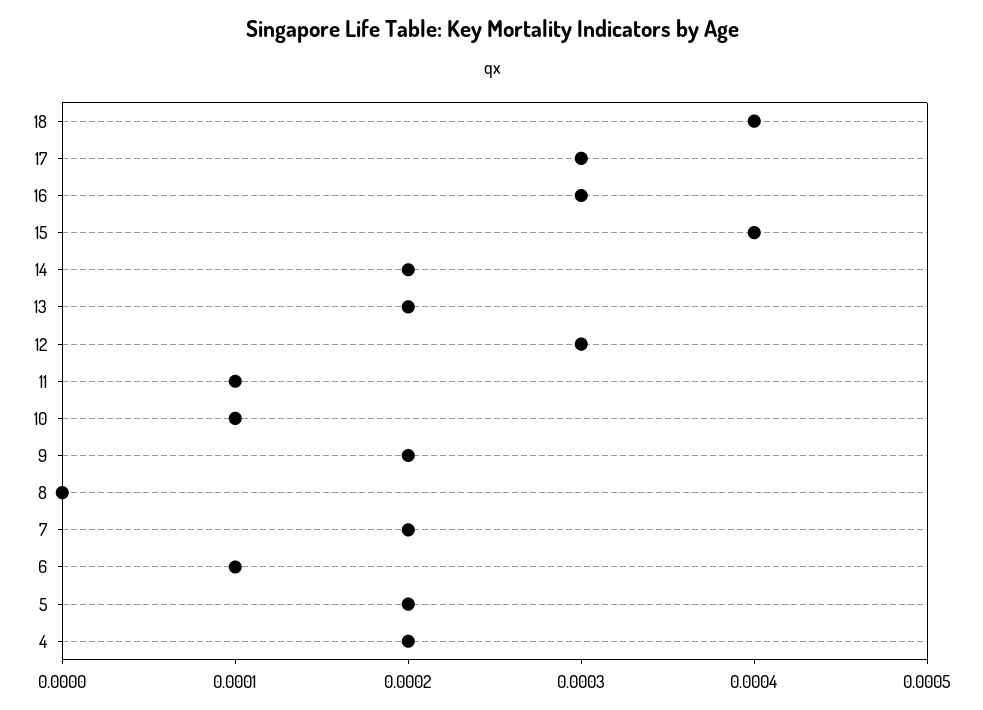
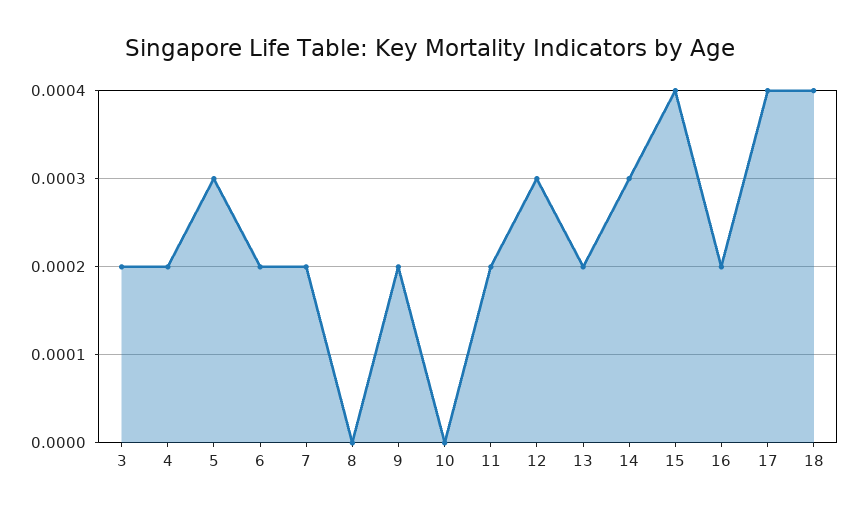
17: 0.0003 -> 0.0004
16: 0.0003 -> 0.0002
14: 0.0002 -> 0.0003
11: 0.0001 -> 0.0002
10: 0.0001 -> 0
6: 0.0001 -> 0.0002
5: 0.0002 -> 0.0003
3: none -> 0.0002

